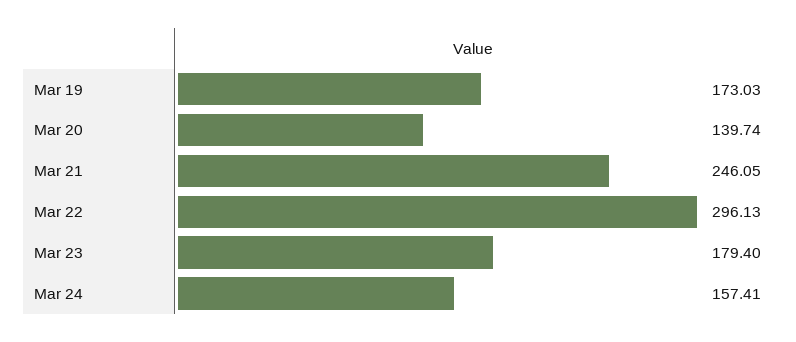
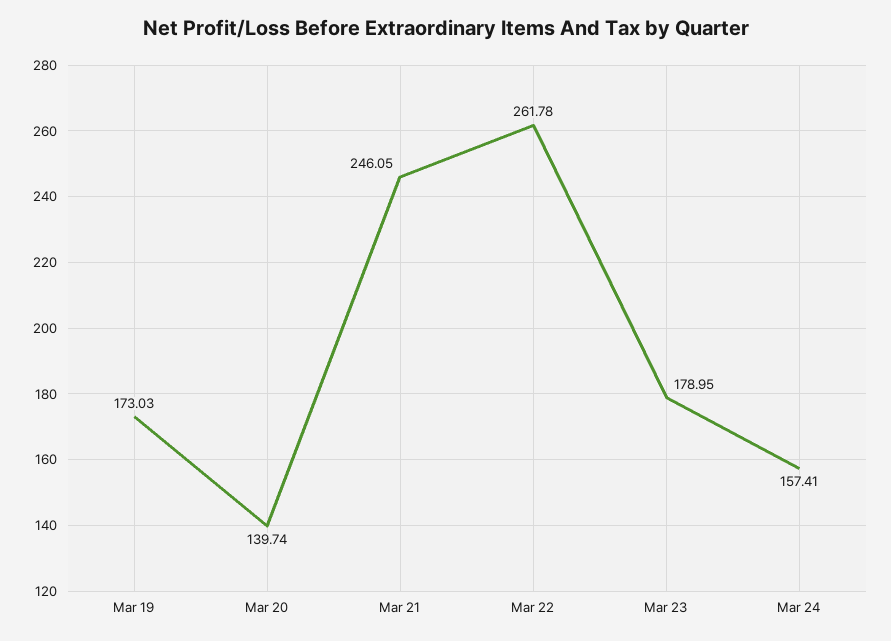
Mar 22: 296.13 -> 261.78
Mar 23: 179.4 -> 178.95

